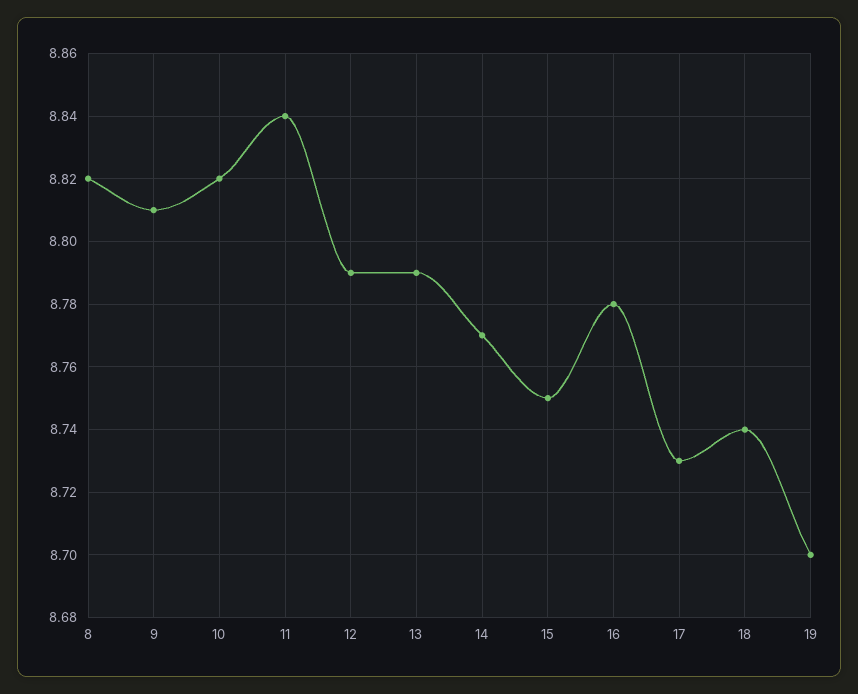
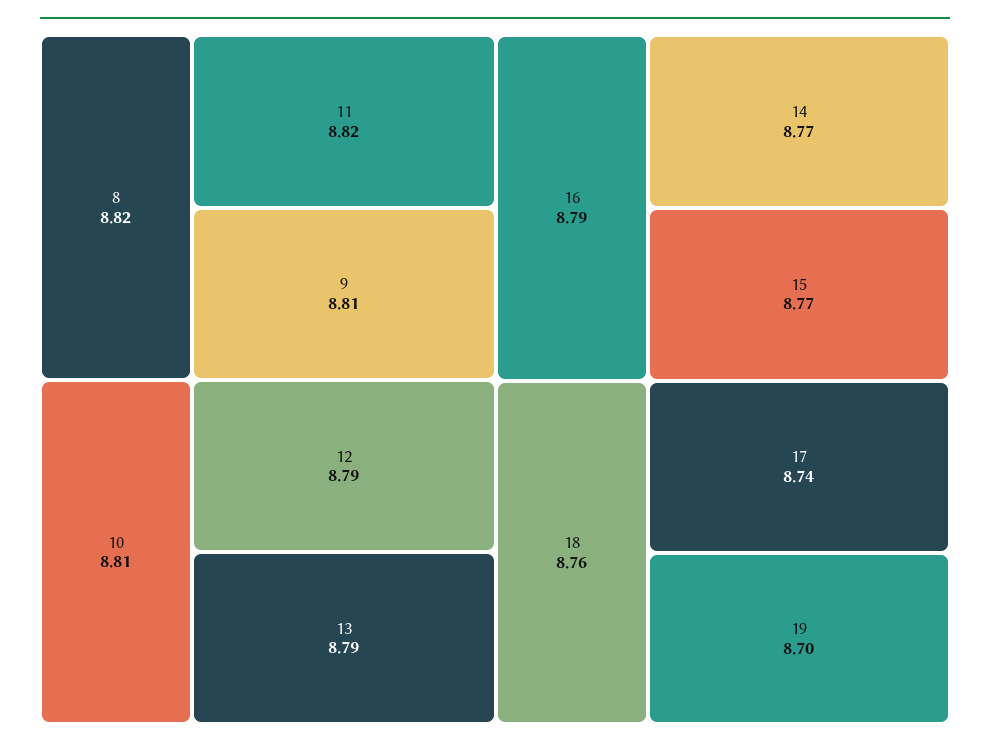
10: 8.82 -> 8.81
11: 8.84 -> 8.82
15: 8.75 -> 8.77
16: 8.78 -> 8.79
17: 8.73 -> 8.74
18: 8.74 -> 8.76

